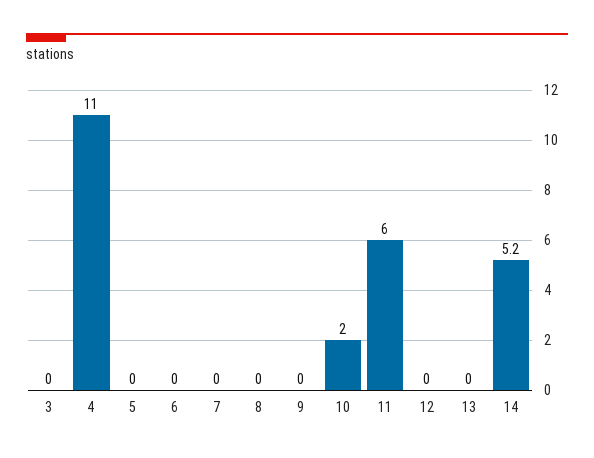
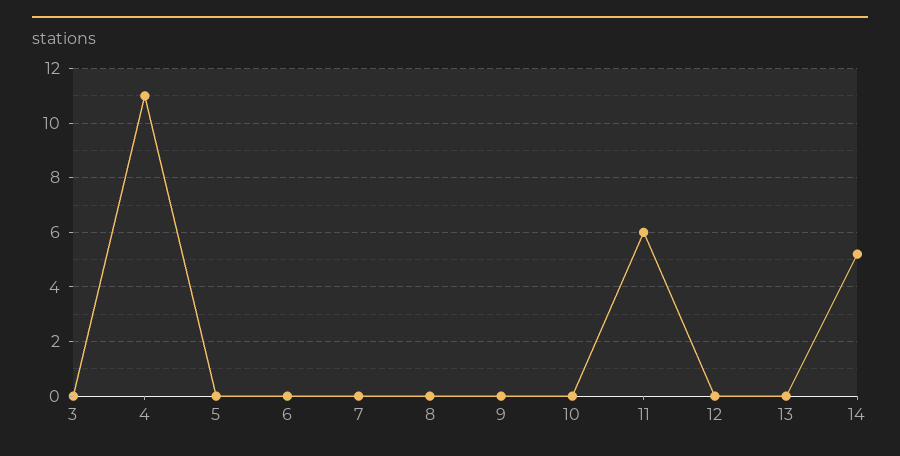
10: 2 -> 0

